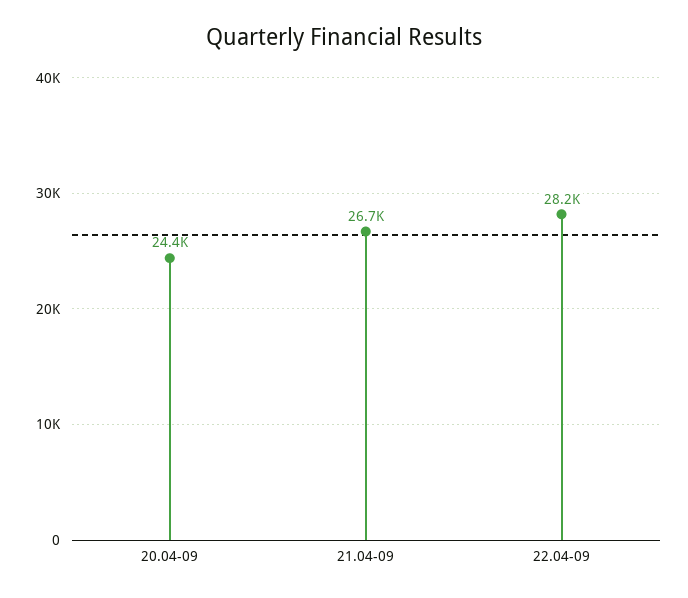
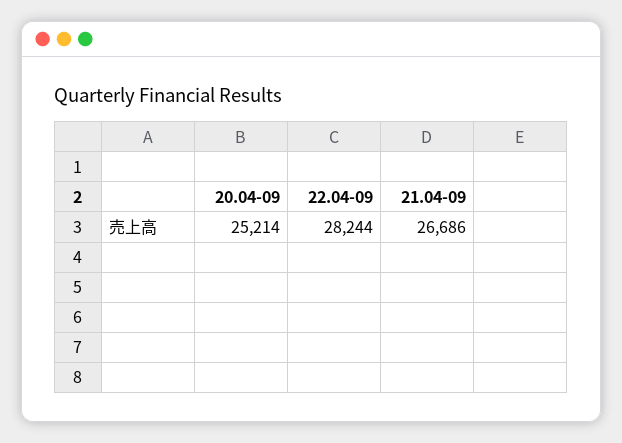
20.04-09: 24400 -> 25214

